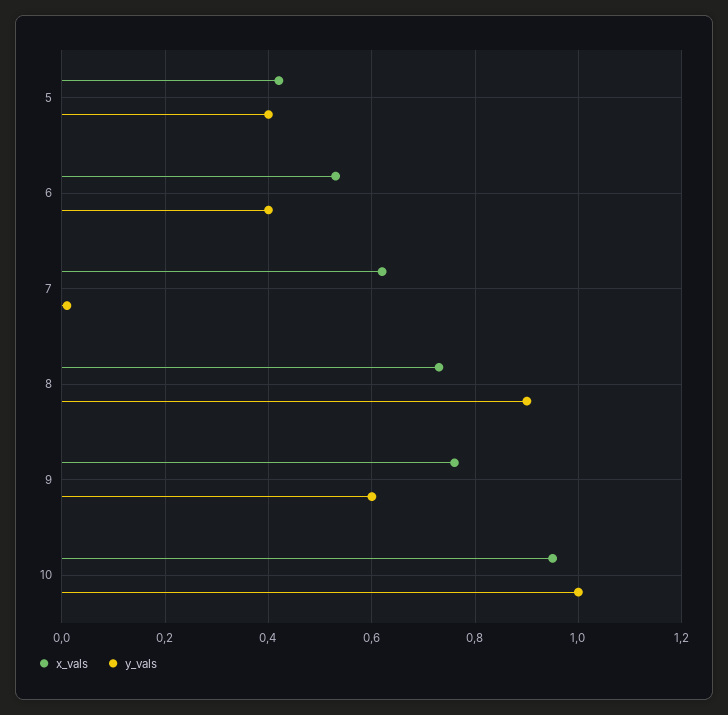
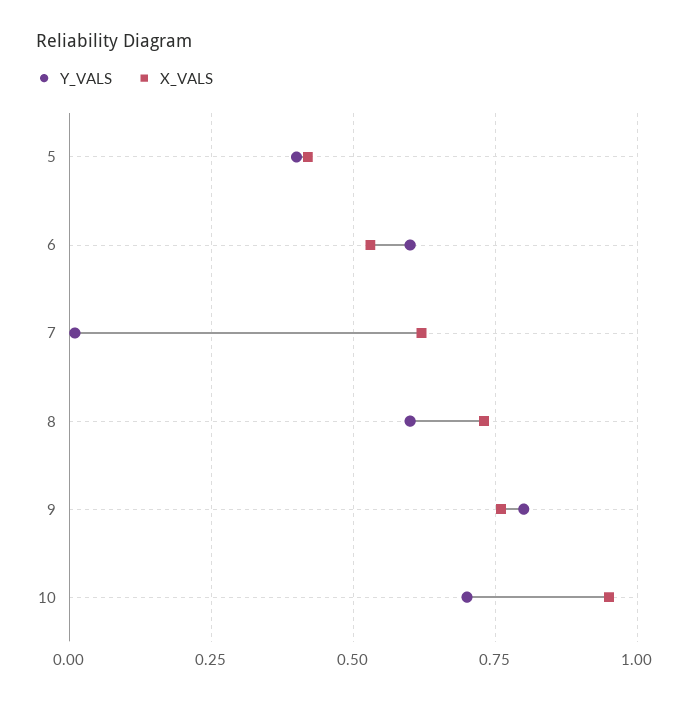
y_vals, 6: 0.4 -> 0.6
y_vals, 8: 0.9 -> 0.6
y_vals, 9: 0.6 -> 0.8
y_vals, 10: 1 -> 0.7

